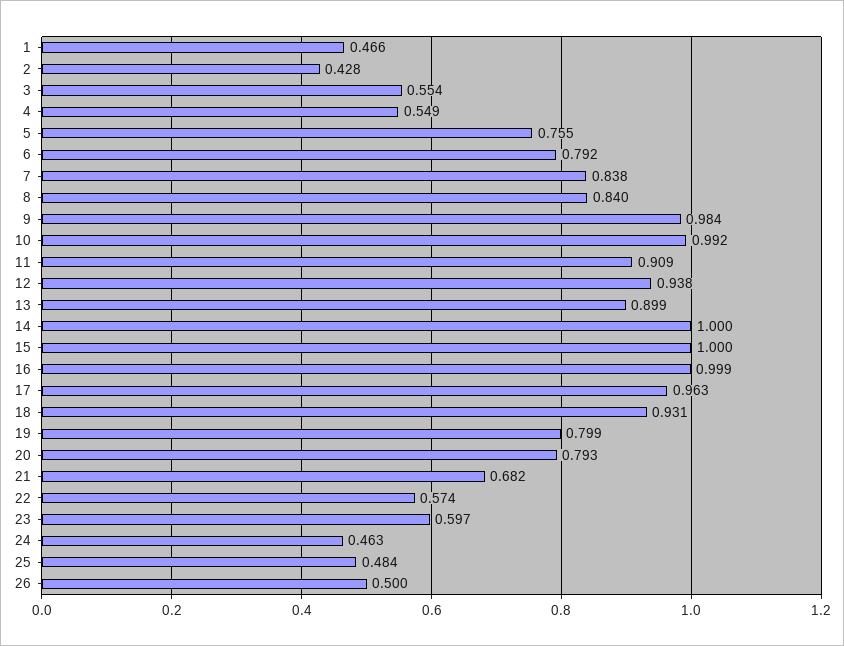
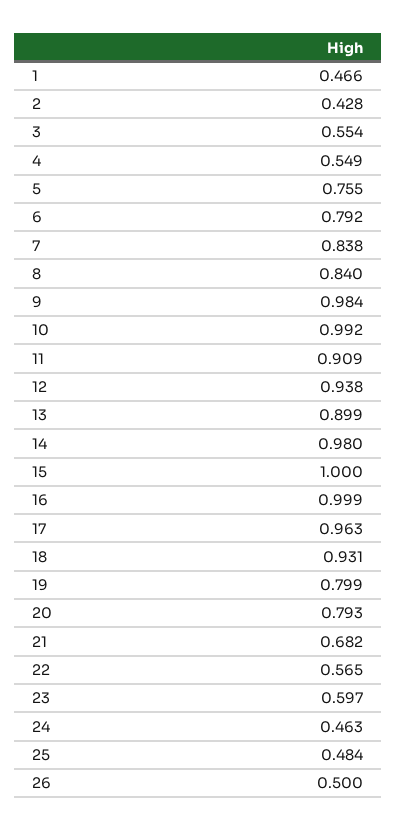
14: 1 -> 0.98
22: 0.574 -> 0.565

